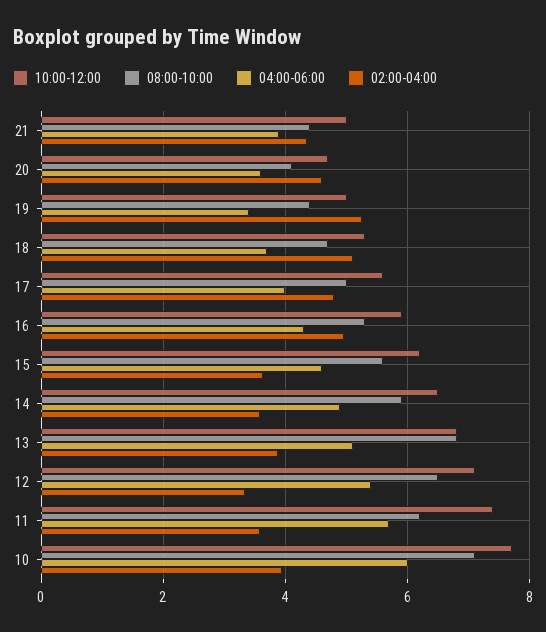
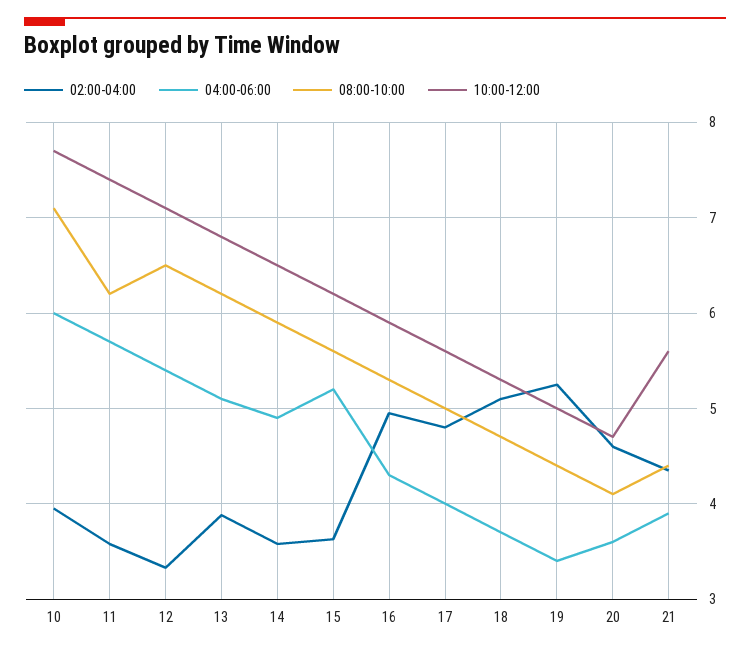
10:00-12:00, 21: 5 -> 5.6
04:00-06:00, 15: 4.6 -> 5.2
08:00-10:00, 13: 6.8 -> 6.2

